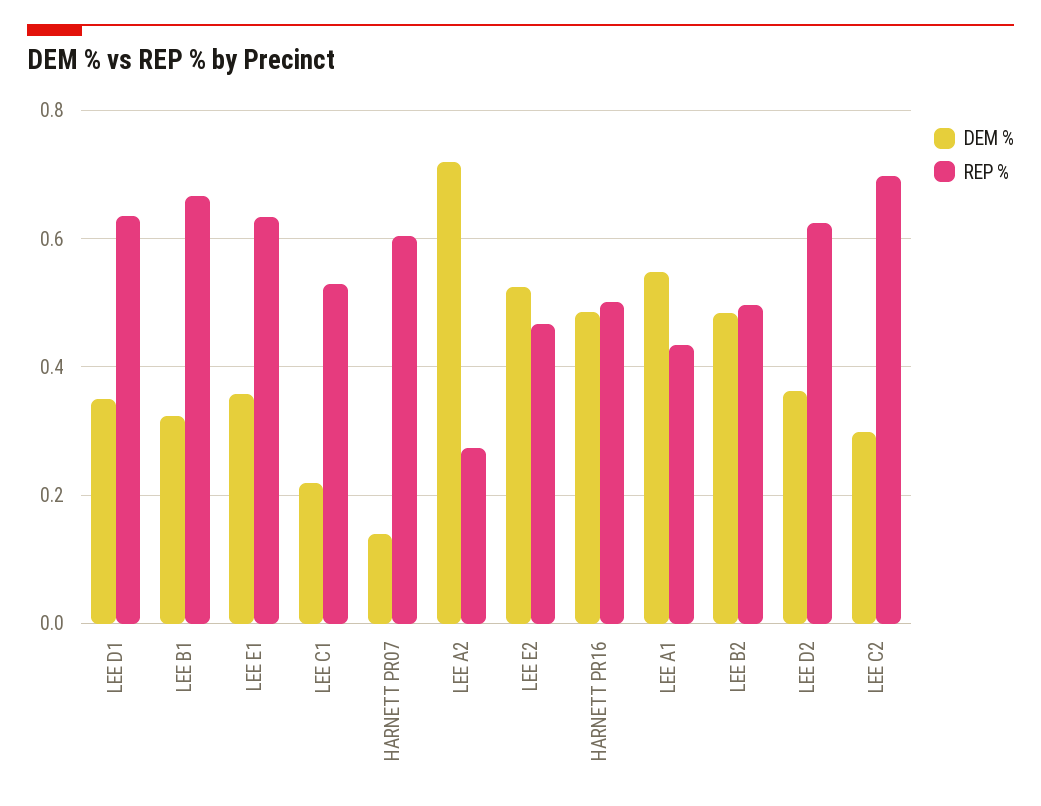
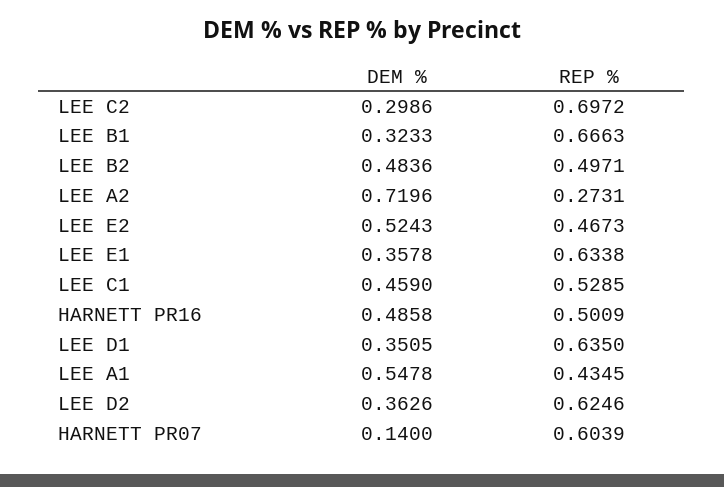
DEM %, LEE C1: 0.22 -> 0.459

